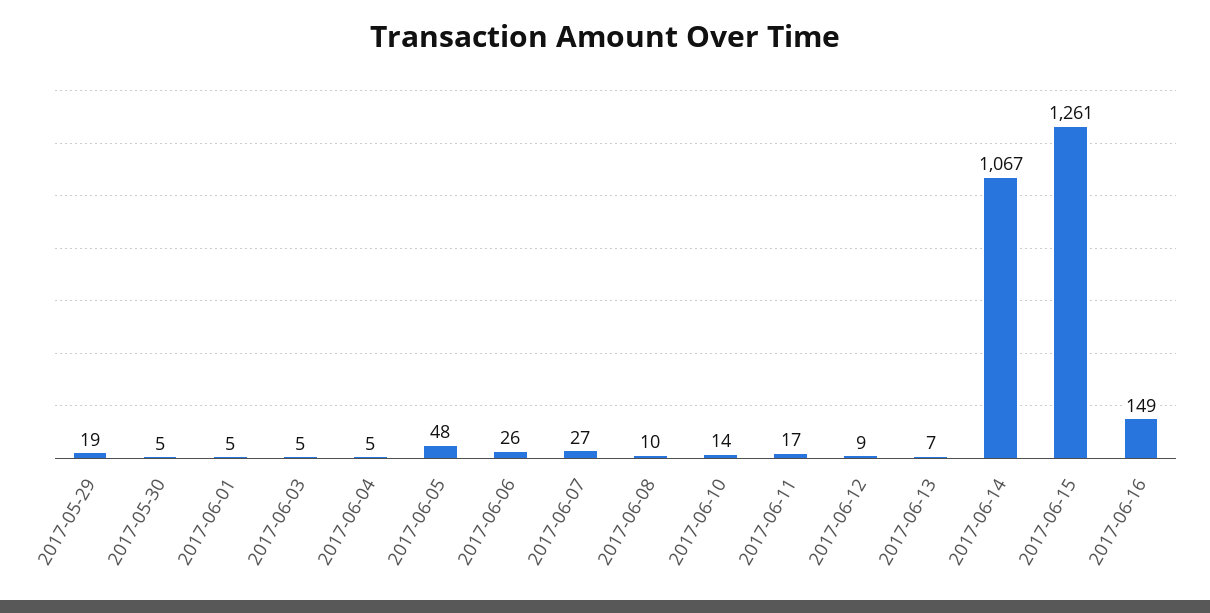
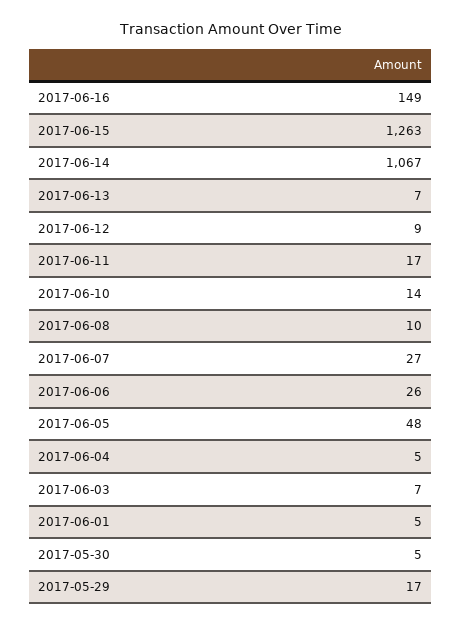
2017-05-29: 19 -> 17
2017-06-03: 5 -> 7
2017-06-15: 1261 -> 1263

